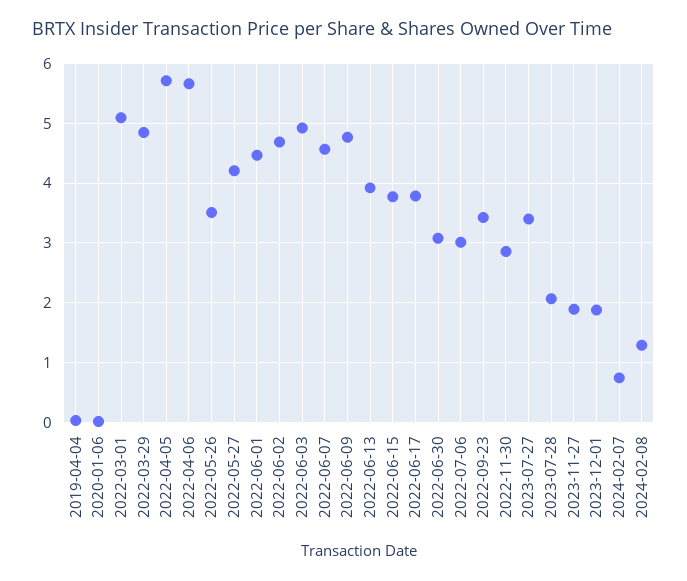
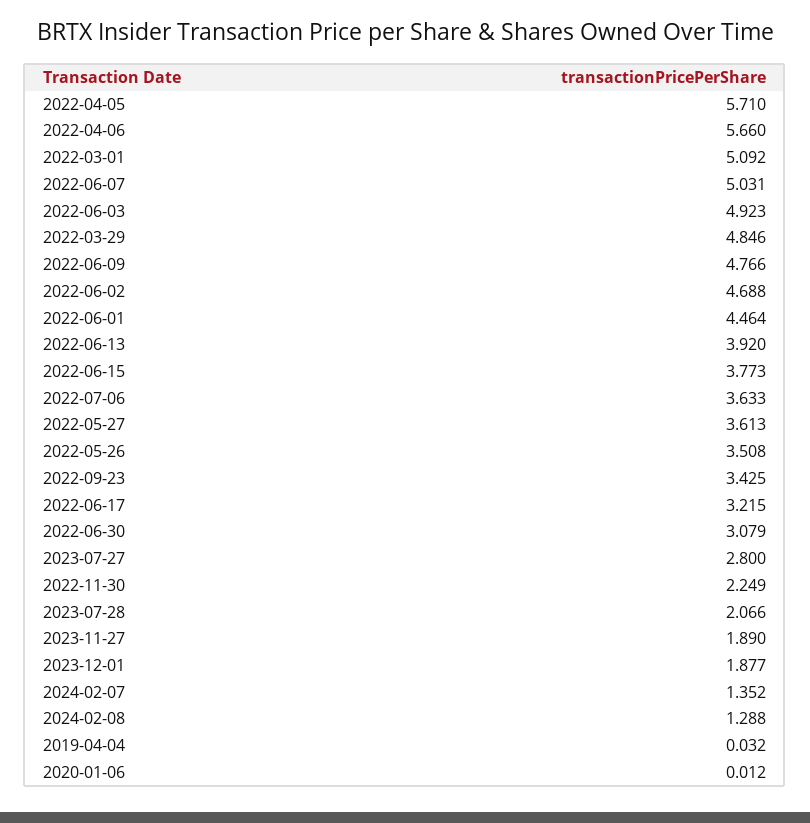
2022-05-27: 4.2 -> 3.613
2022-06-07: 4.6 -> 5.031
2022-06-17: 3.8 -> 3.215
2022-07-06: 3 -> 3.633
2022-11-30: 2.8 -> 2.249
2023-07-27: 3.4 -> 2.8
2024-02-07: 0.8 -> 1.352

